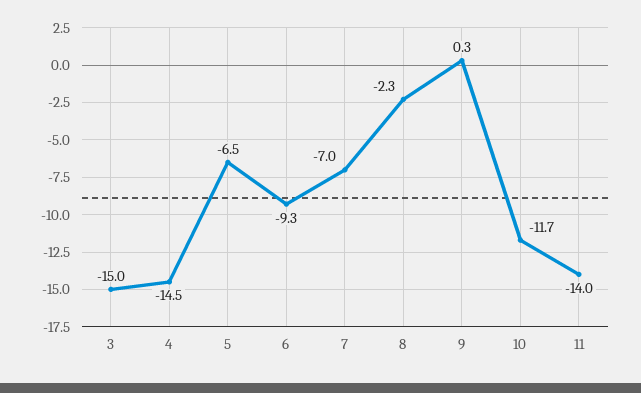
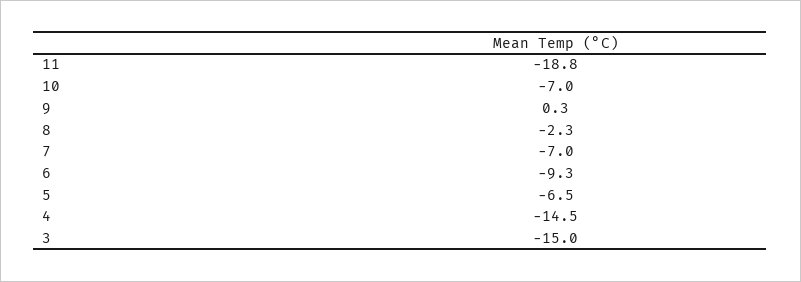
10: -11.7 -> -7
11: -14 -> -18.8

